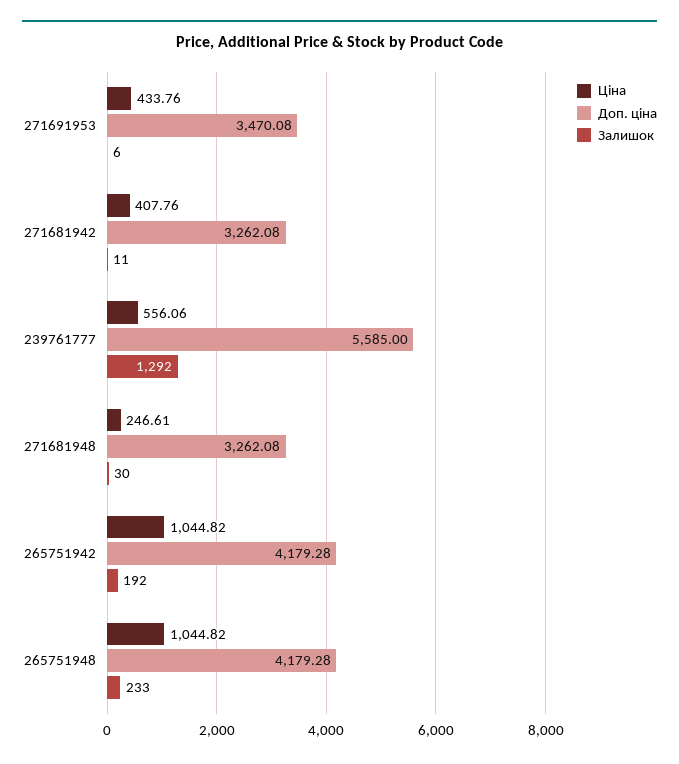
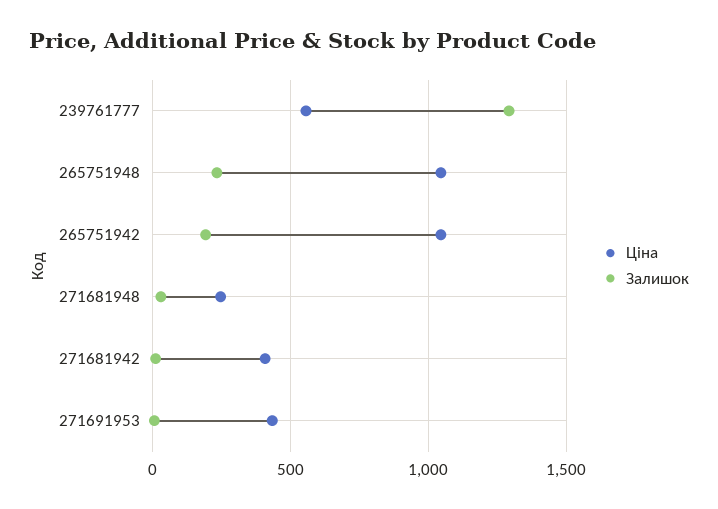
Доп. ціна, 271691953: 3470.08 -> none
Доп. ціна, 271681942: 3262.08 -> none
Доп. ціна, 239761777: 5585 -> none
Доп. ціна, 271681948: 3262.08 -> none
Доп. ціна, 265751942: 4179.28 -> none
Доп. ціна, 265751948: 4179.28 -> none

